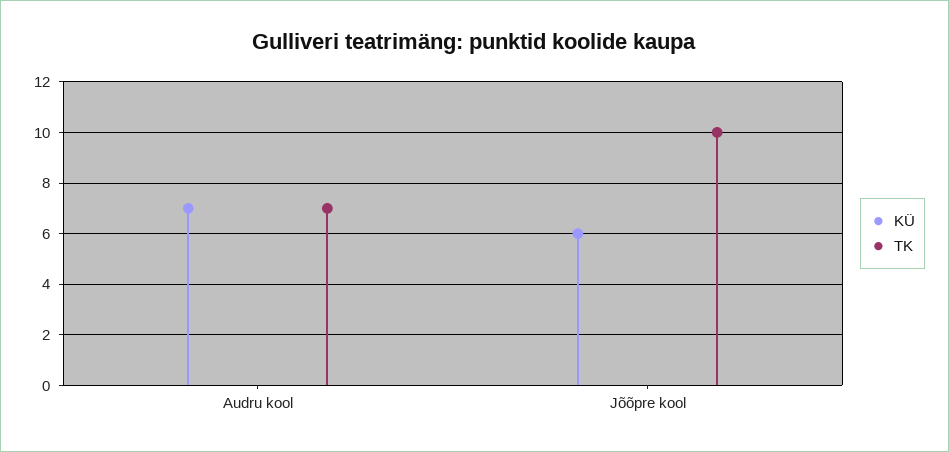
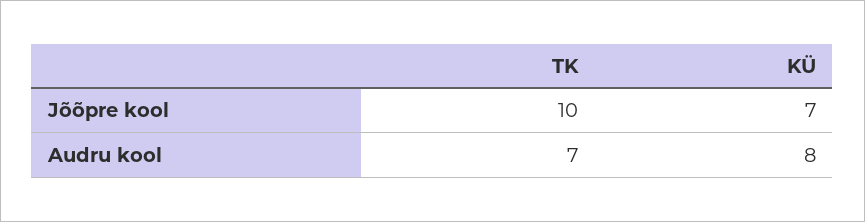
KÜ, Audru kool: 7 -> 8
KÜ, Jõõpre kool: 6 -> 7

